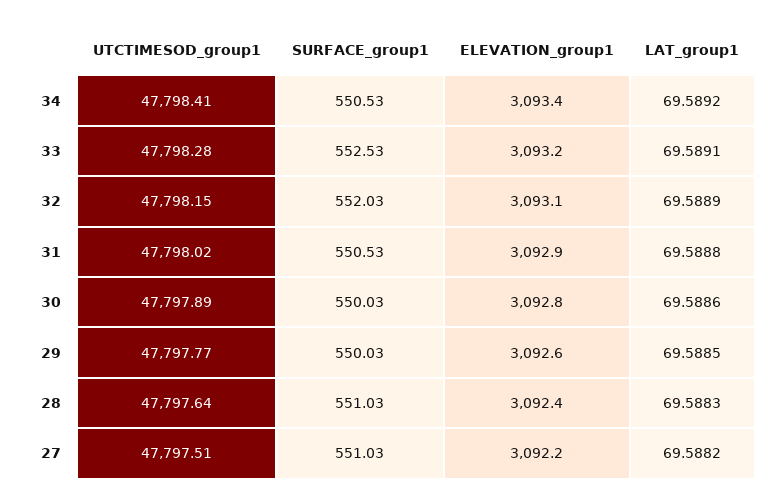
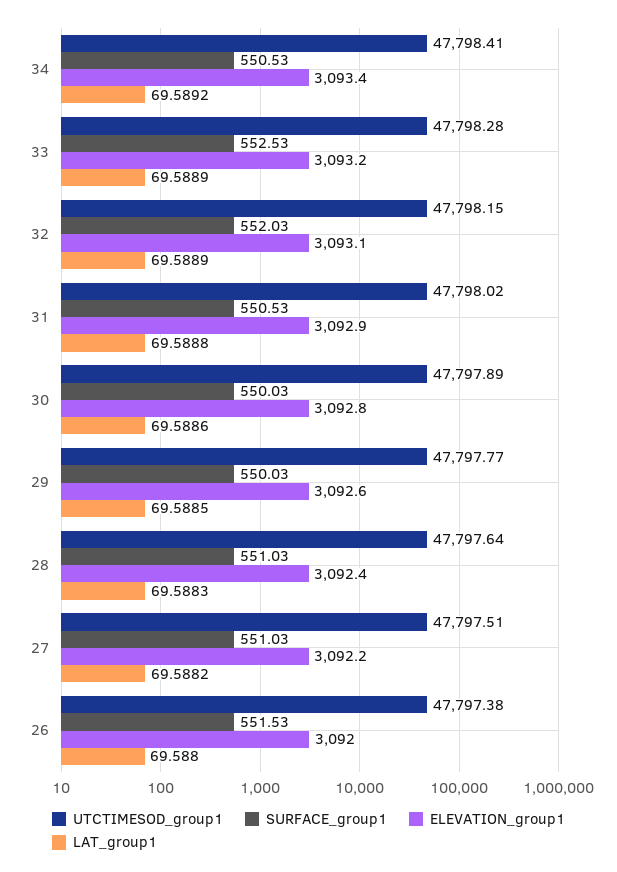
LAT_group1, 33: 69.5891 -> 69.5889
UTCTIMESOD_group1, 26: none -> 47797.38
SURFACE_group1, 26: none -> 551.53
ELEVATION_group1, 26: none -> 3092
LAT_group1, 26: none -> 69.588

